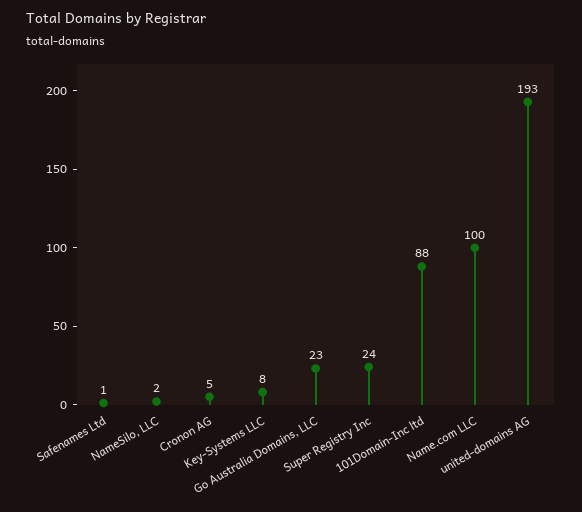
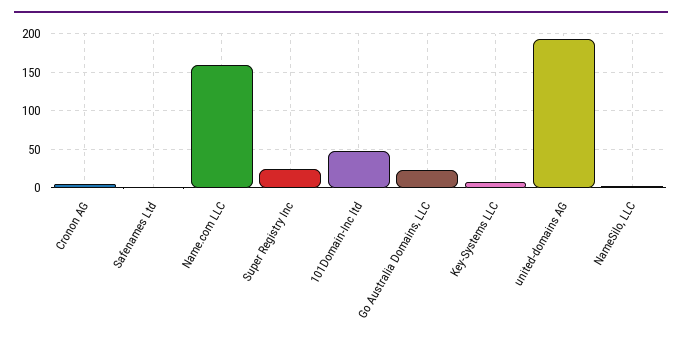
101Domain-Inc ltd: 88 -> 50
Name.com LLC: 100 -> 160

